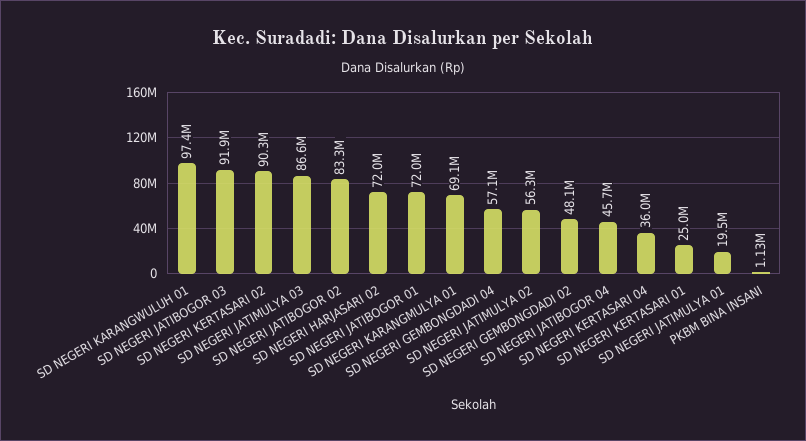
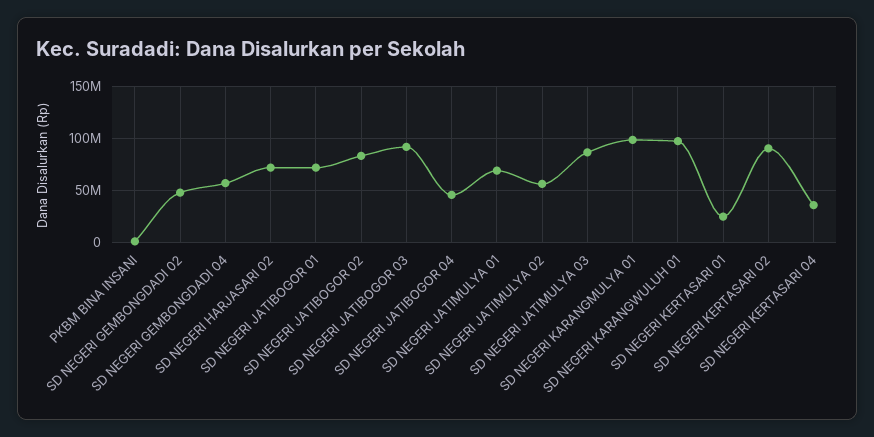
SD NEGERI KARANGMULYA 01: 69100000 -> 100000000
SD NEGERI JATIMULYA 01: 19500000 -> 70000000

